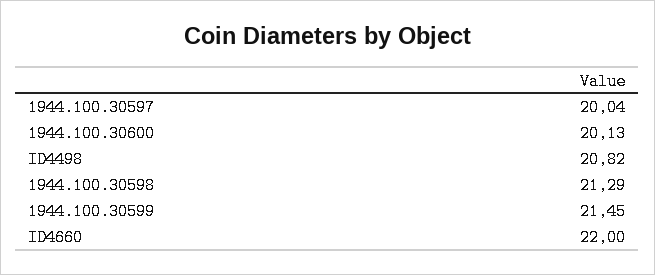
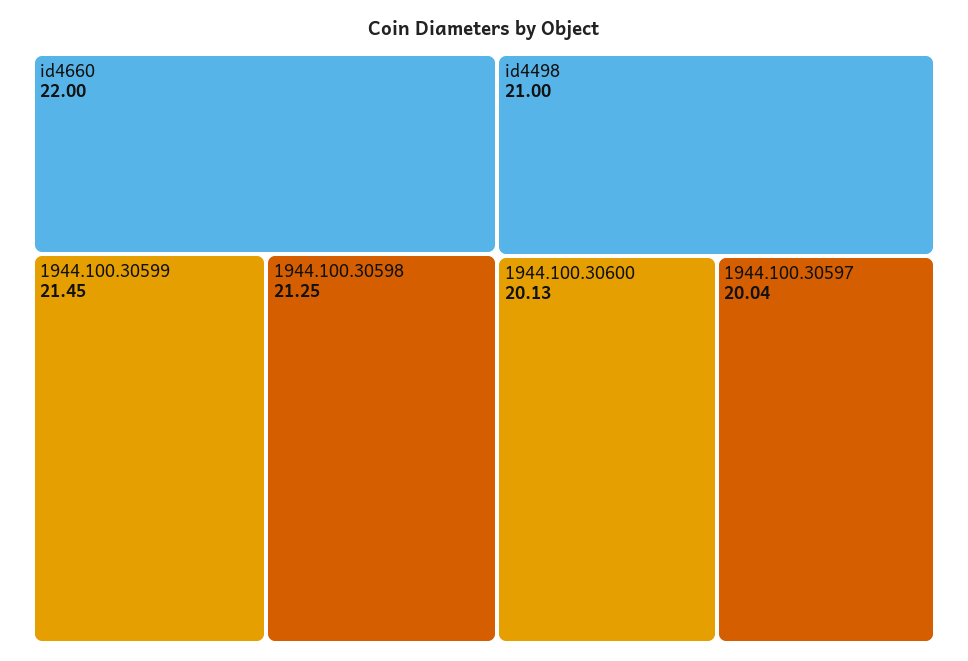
ID4498: 20.82 -> 21
1944.100.30598: 21.29 -> 21.25

